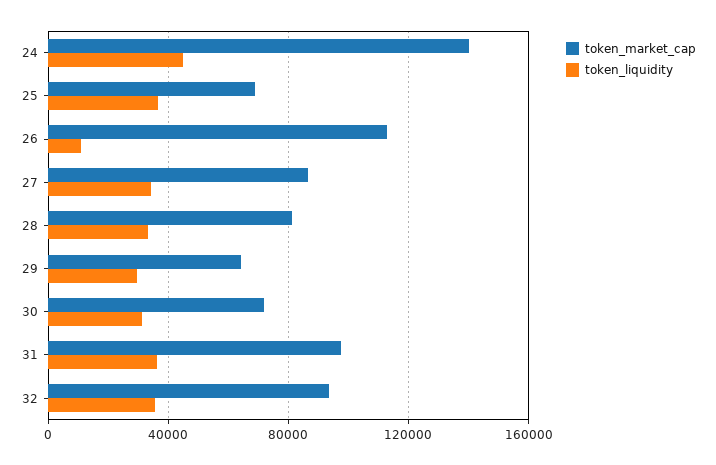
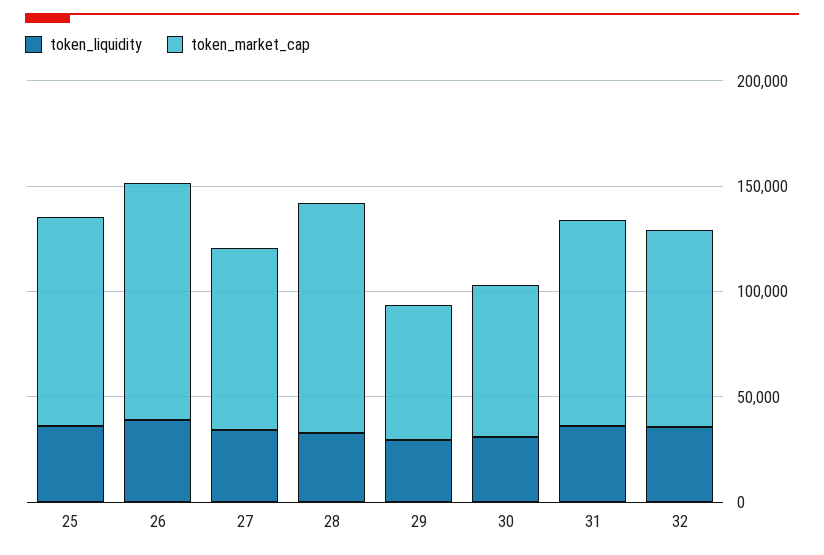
token_market_cap, 24: 140000 -> none
token_liquidity, 24: 45000 -> none
token_market_cap, 25: 70000 -> 100000
token_liquidity, 26: 10000 -> 40000
token_market_cap, 28: 80000 -> 110000

